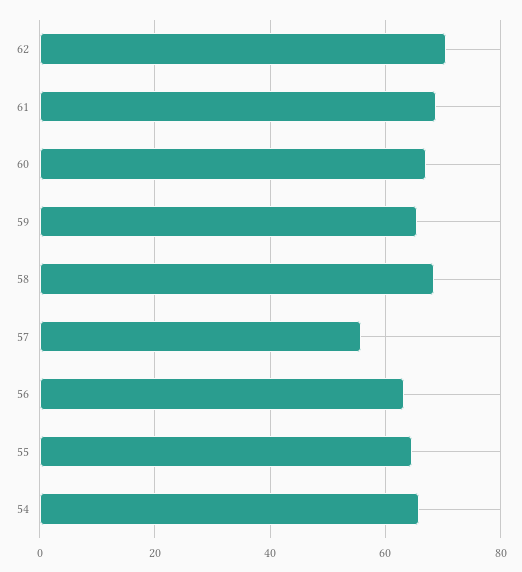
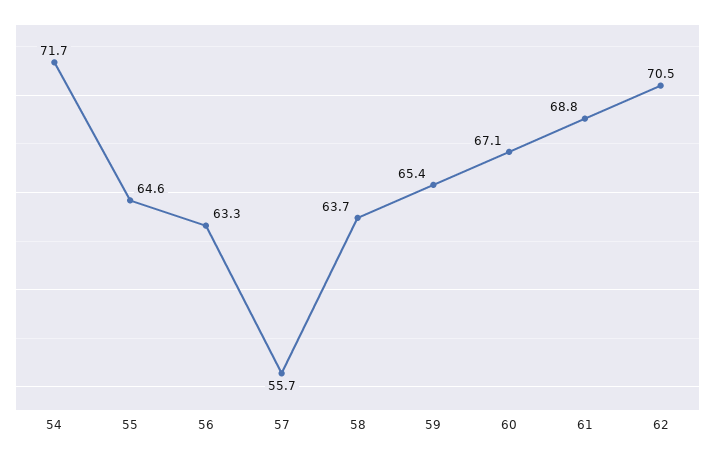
58: 68 -> 63.7
54: 66 -> 71.7

